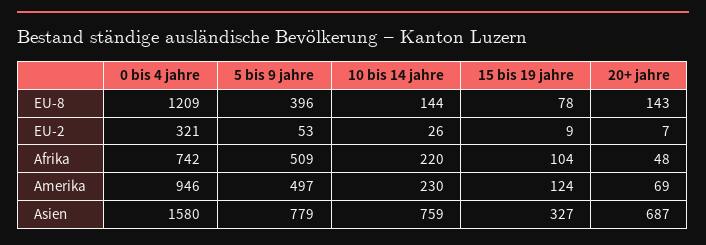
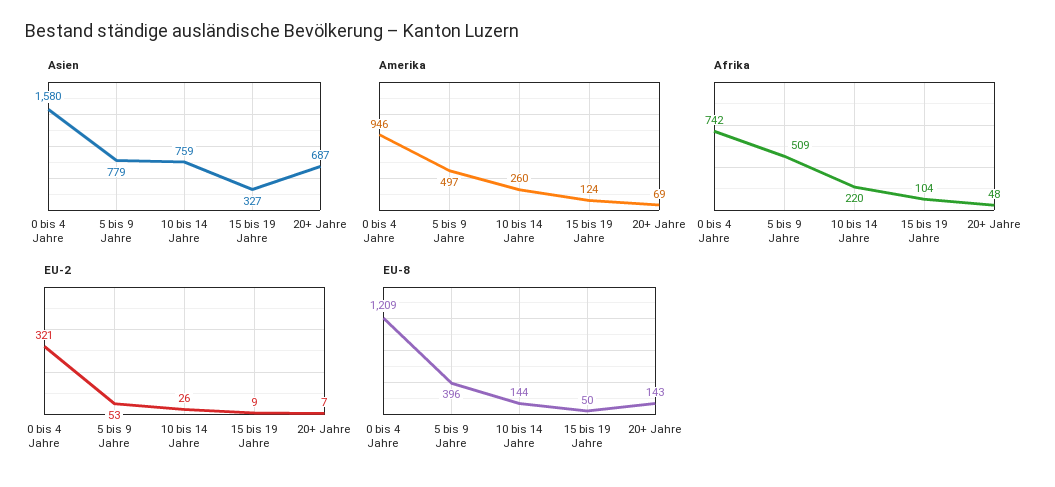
EU-8, 15 bis 19 jahre: 78 -> 50
Amerika, 10 bis 14 jahre: 230 -> 260

